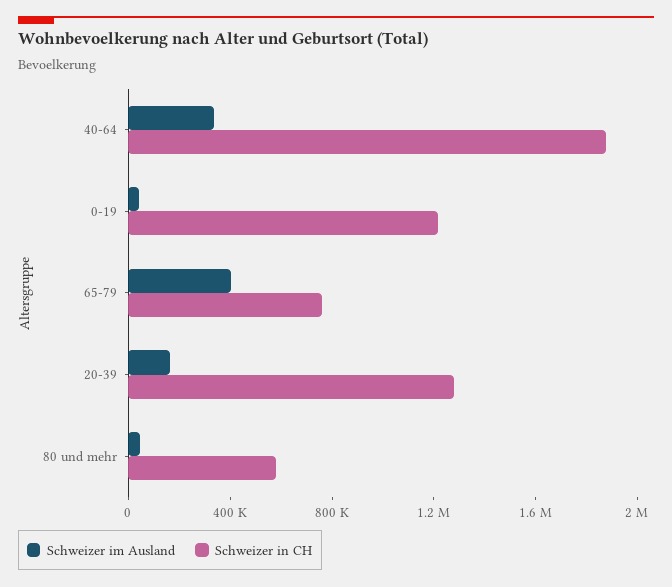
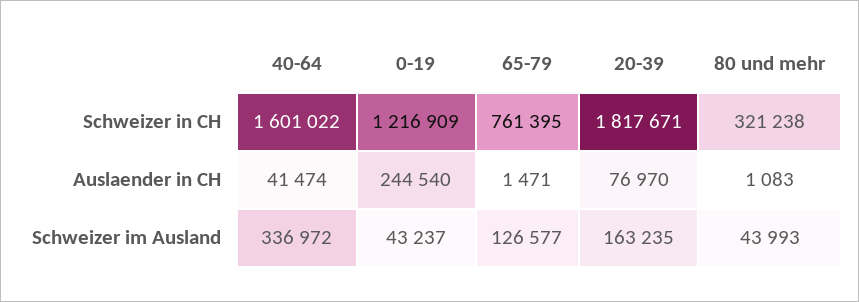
Schweizer in CH, 40-64: 1900000 -> 1601022
Schweizer im Ausland, 65-79: 400000 -> 126577
Schweizer in CH, 20-39: 1300000 -> 1817671
Schweizer in CH, 80 und mehr: 600000 -> 321238
Auslaender in CH, 40-64: none -> 41474
Auslaender in CH, 0-19: none -> 244540
Auslaender in CH, 65-79: none -> 1471
Auslaender in CH, 20-39: none -> 76970
Auslaender in CH, 80 und mehr: none -> 1083

